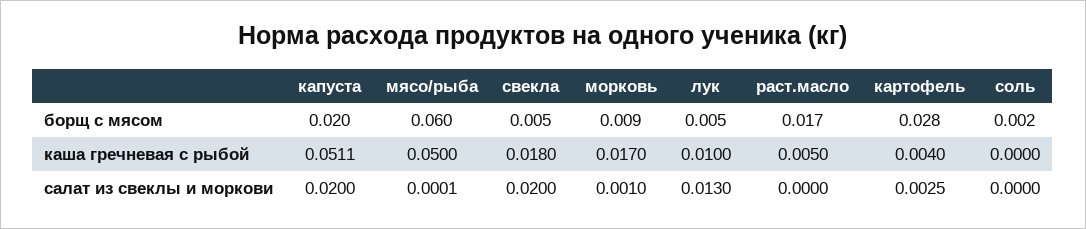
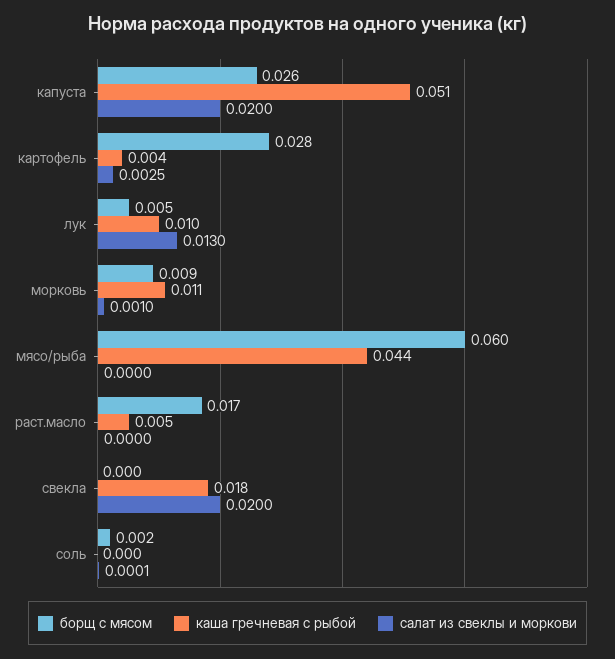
борщ с мясом, капуста: 0.02 -> 0.026
борщ с мясом, свекла: 0.005 -> 0
каша гречневая с рыбой, мясо/рыба: 0.05 -> 0.044
каша гречневая с рыбой, морковь: 0.017 -> 0.011
салат из свеклы и моркови, мясо/рыба: 0.0001 -> 0
салат из свеклы и моркови, соль: 0 -> 0.0001

